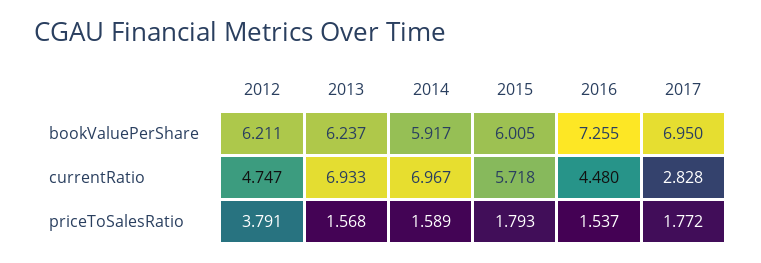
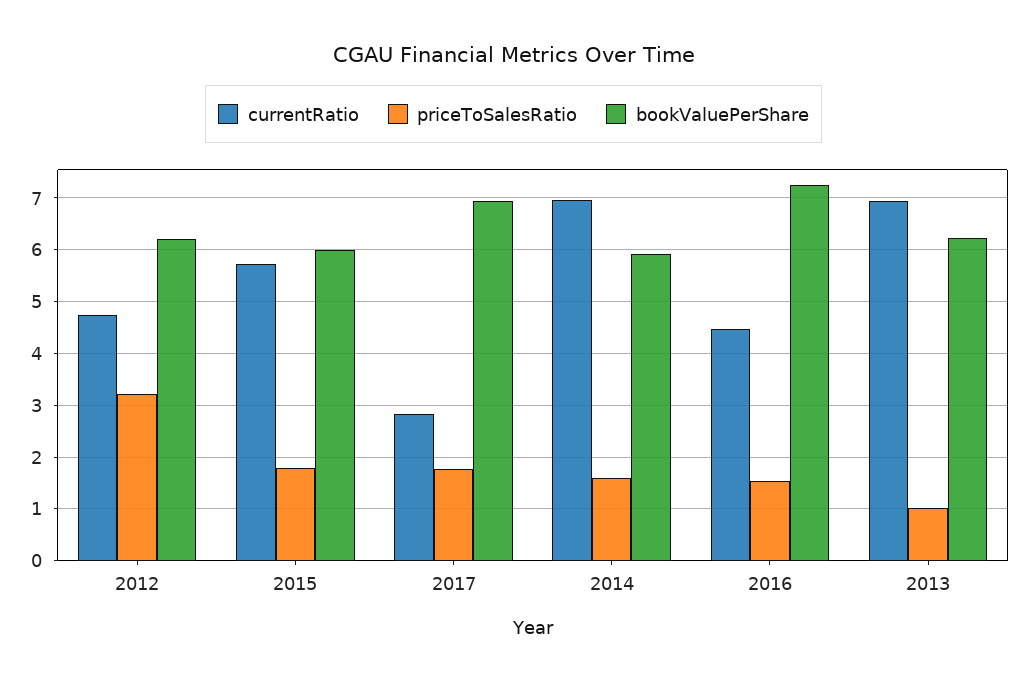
priceToSalesRatio, 2012: 3.791 -> 3.2
priceToSalesRatio, 2013: 1.568 -> 1

